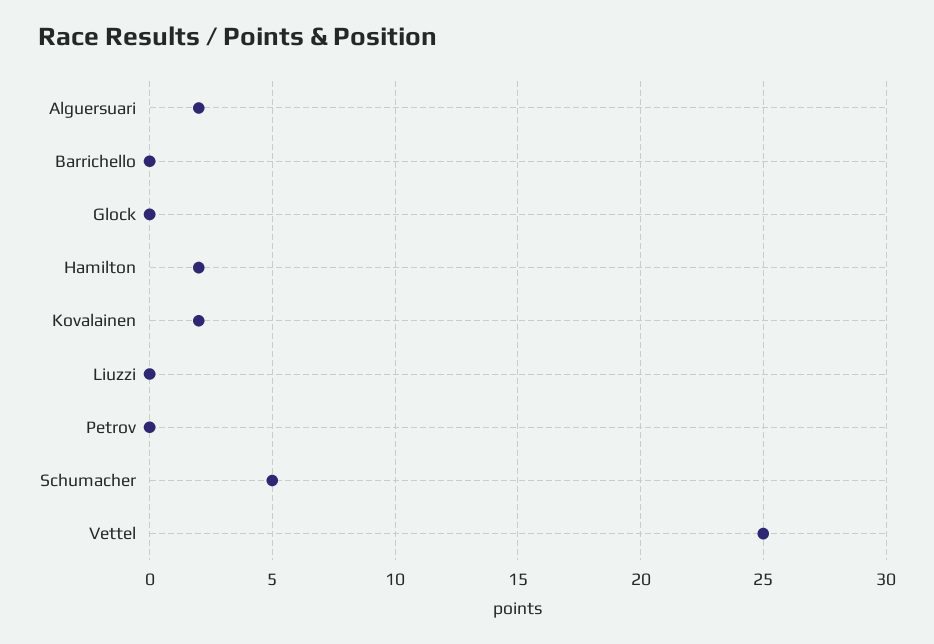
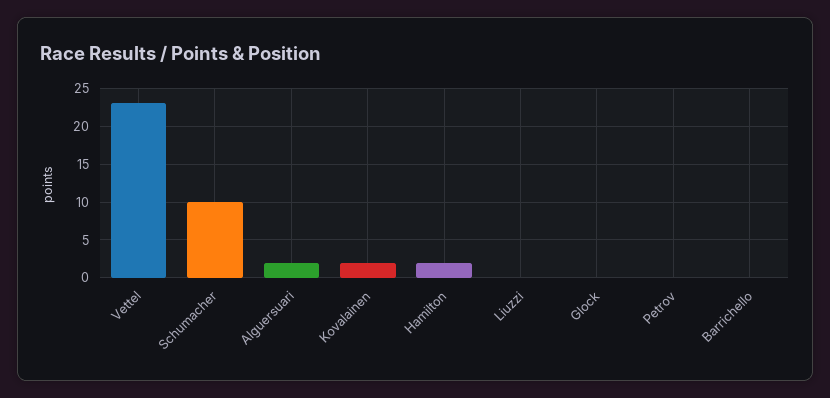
Schumacher: 5 -> 10
Vettel: 25 -> 23

